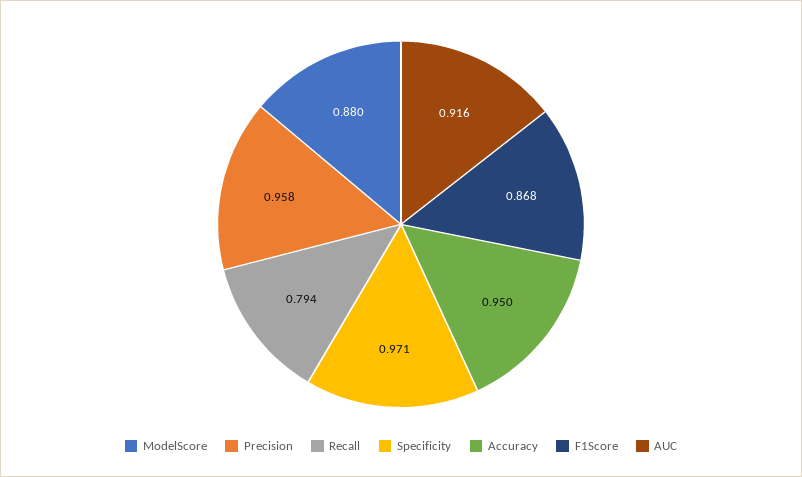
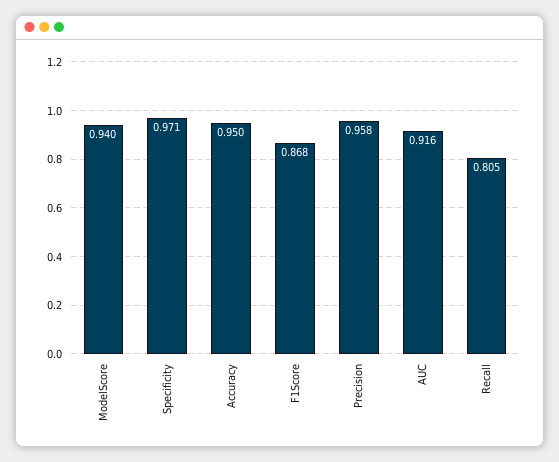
ModelScore: 0.88 -> 0.94
Recall: 0.794 -> 0.805

